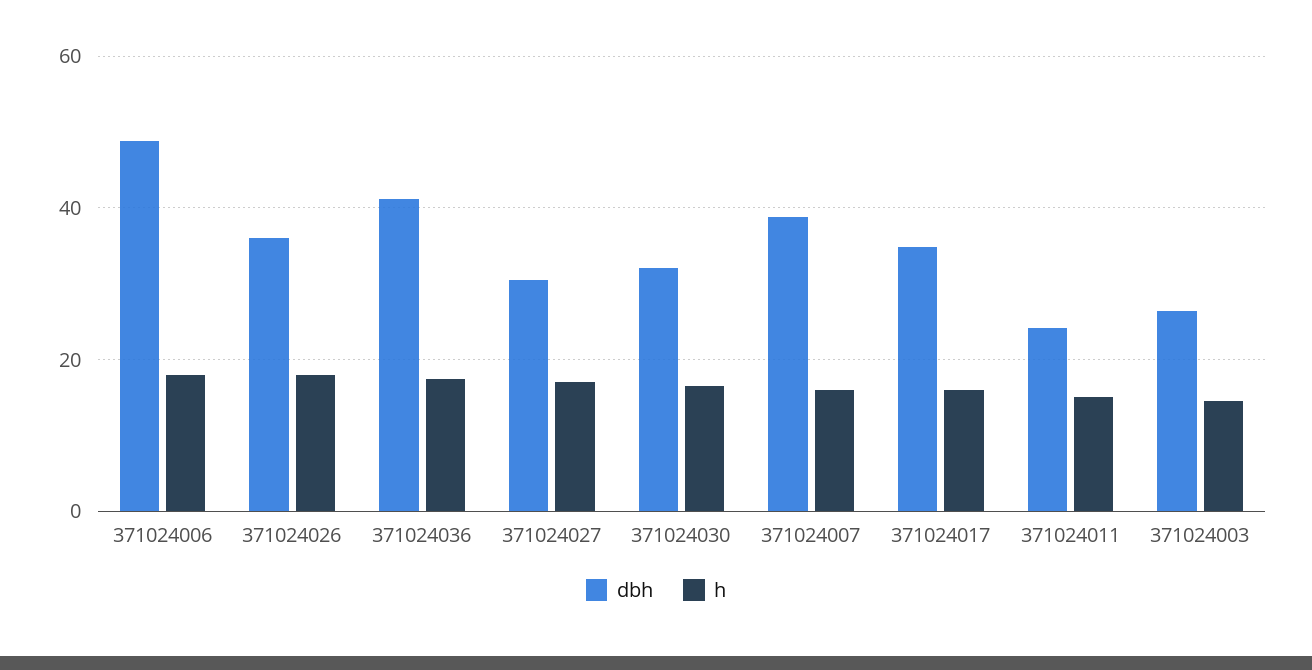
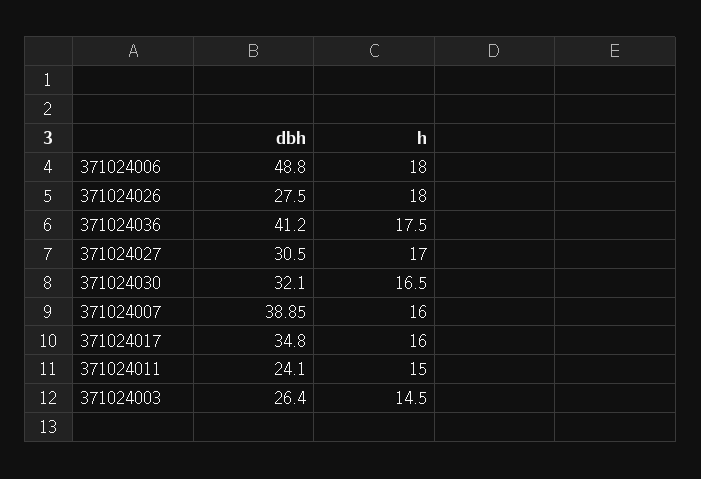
dbh, 371024026: 36 -> 27.5

